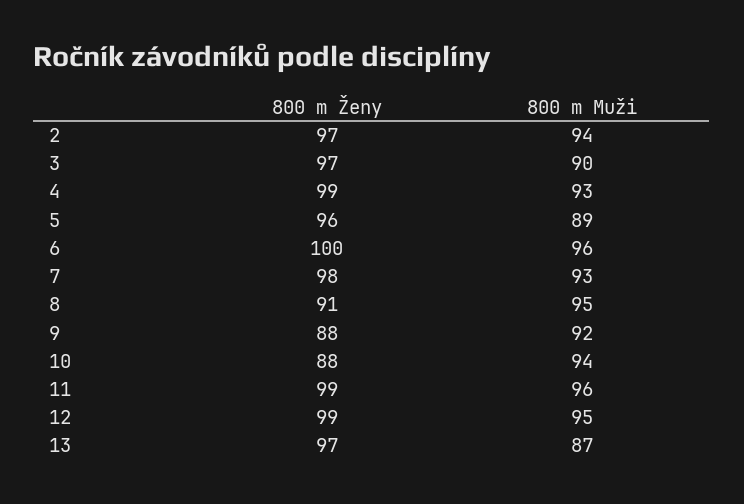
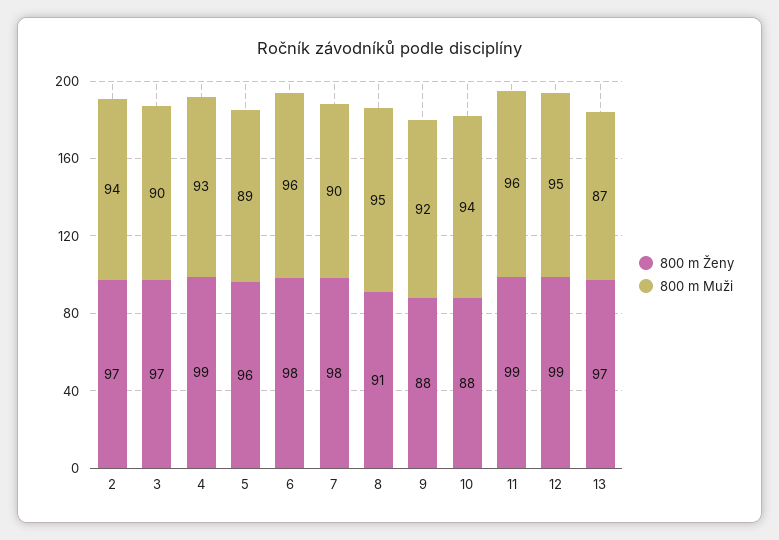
800 m Ženy, 6: 100 -> 98
800 m Muži, 7: 93 -> 90

